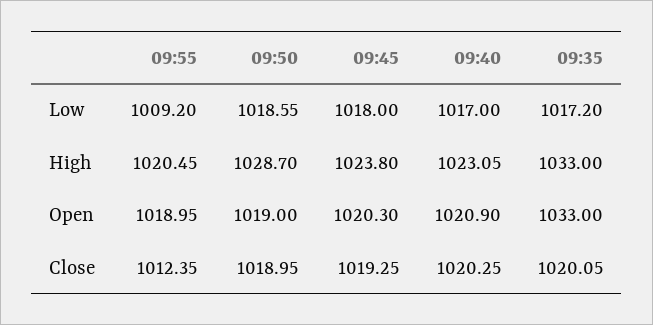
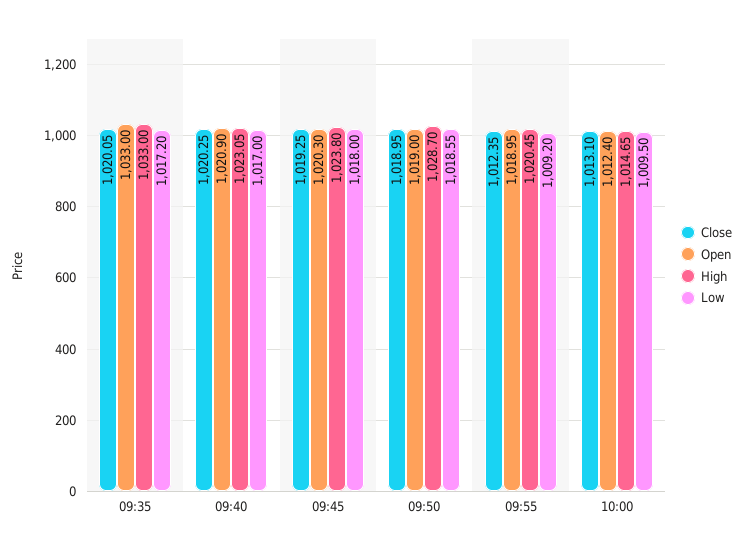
Close, 10:00: none -> 1013.1
Open, 10:00: none -> 1012.4
High, 10:00: none -> 1014.65
Low, 10:00: none -> 1009.5

